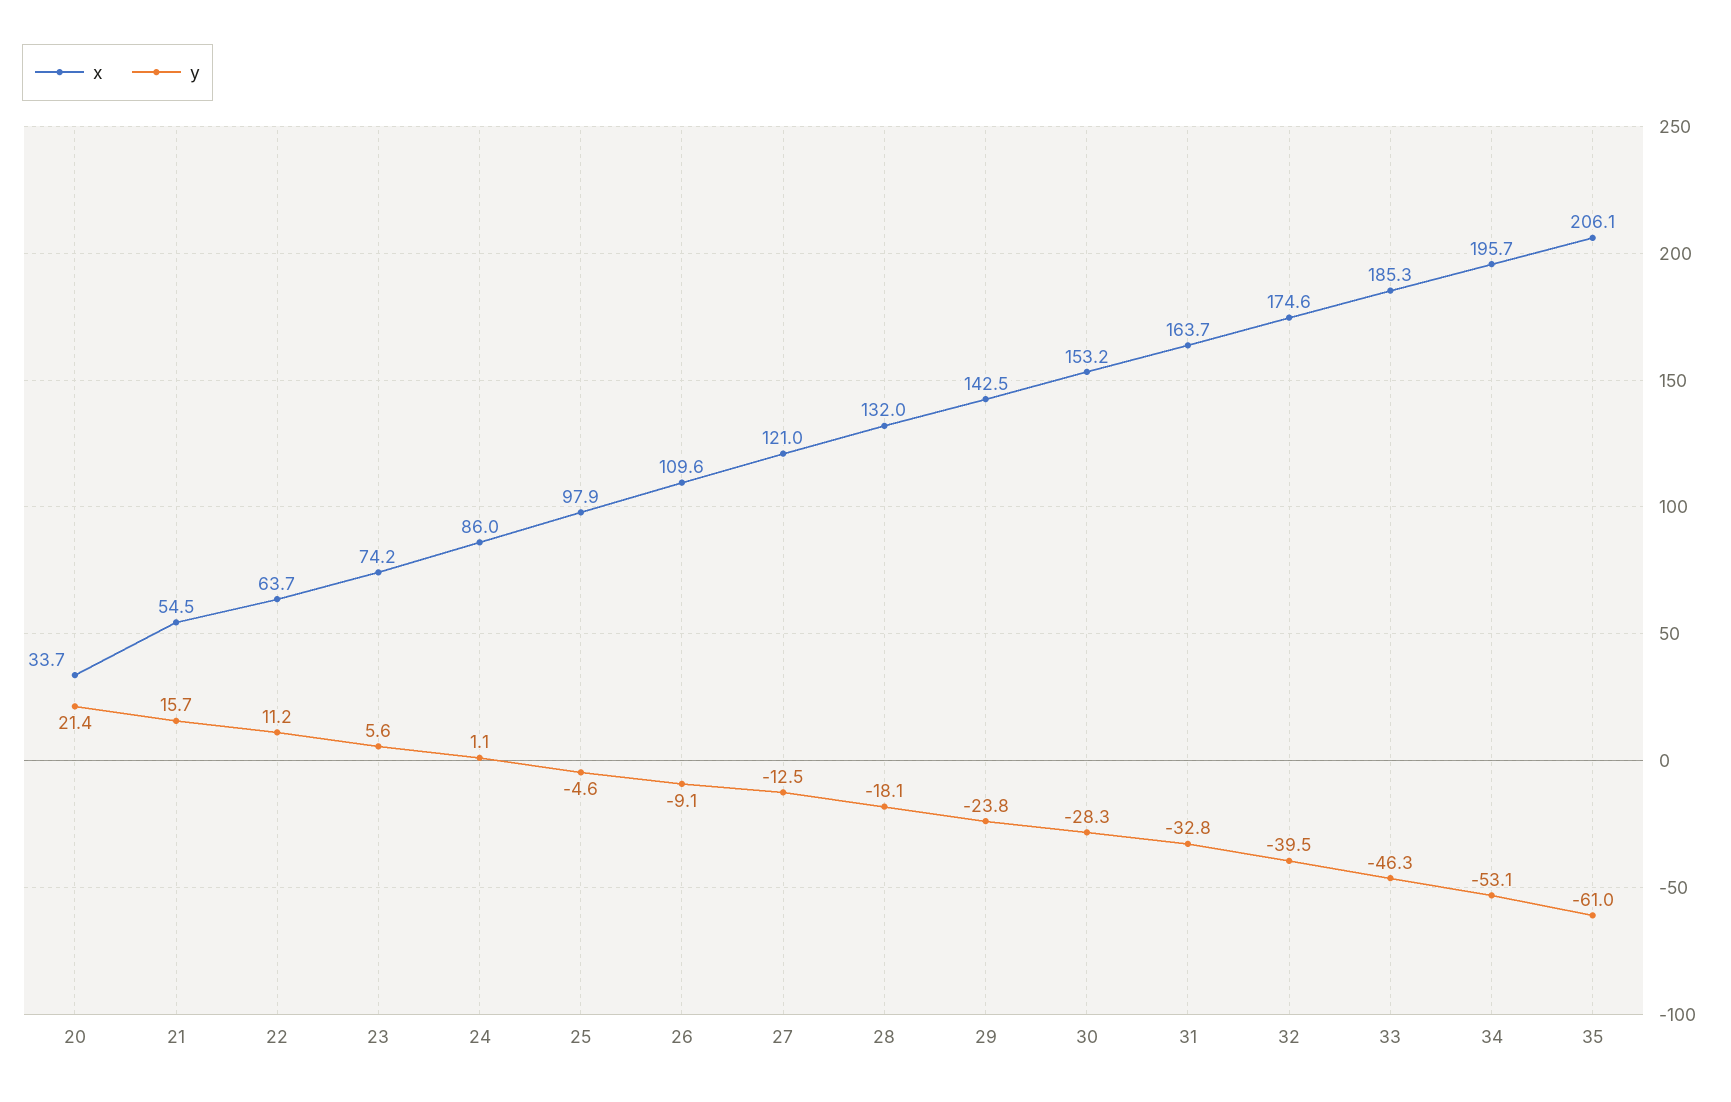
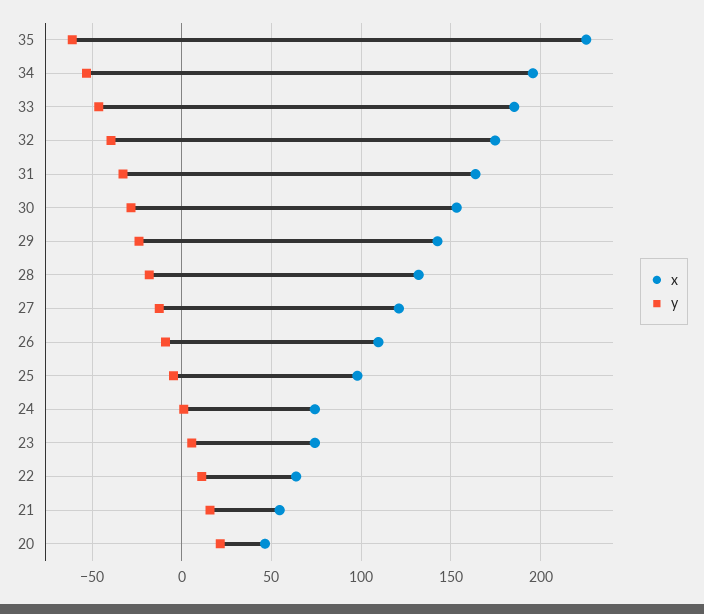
x, 20: 33.7 -> 45
x, 24: 86 -> 75
x, 35: 206.1 -> 225

